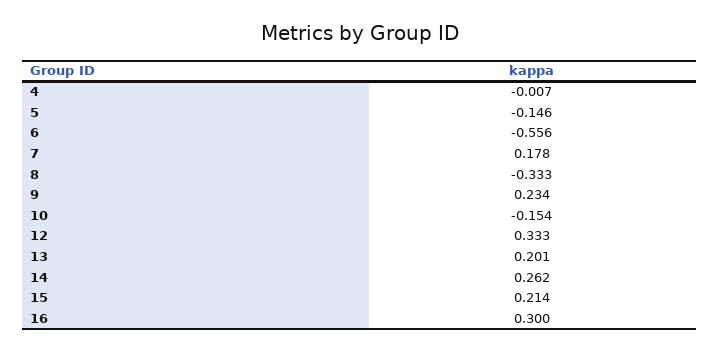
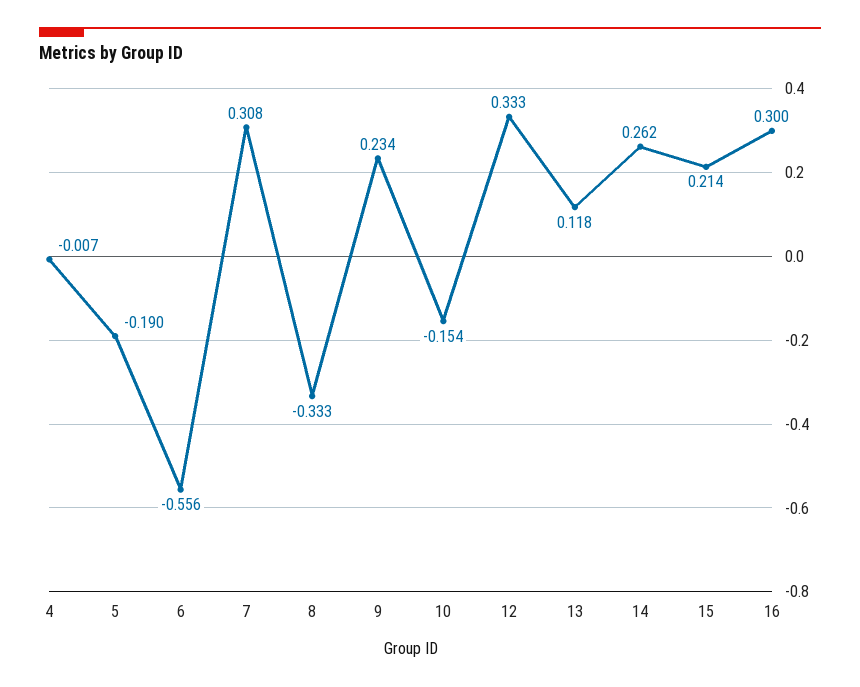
5: -0.146 -> -0.19
7: 0.178 -> 0.308
13: 0.201 -> 0.118

